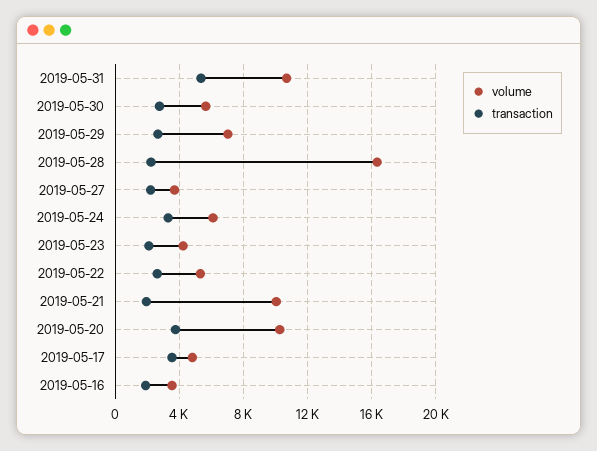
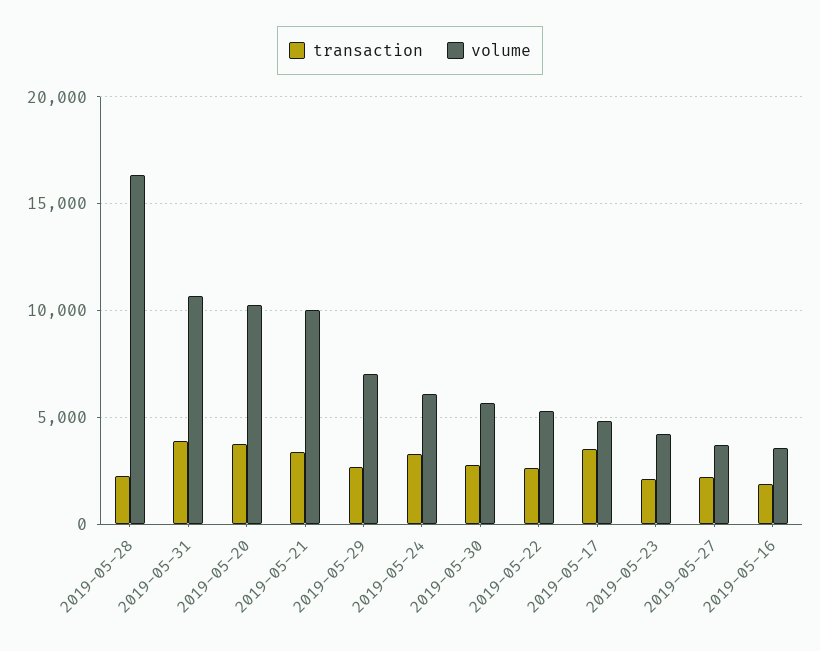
transaction, 2019-05-31: 5500 -> 4000
transaction, 2019-05-21: 2000 -> 3500

